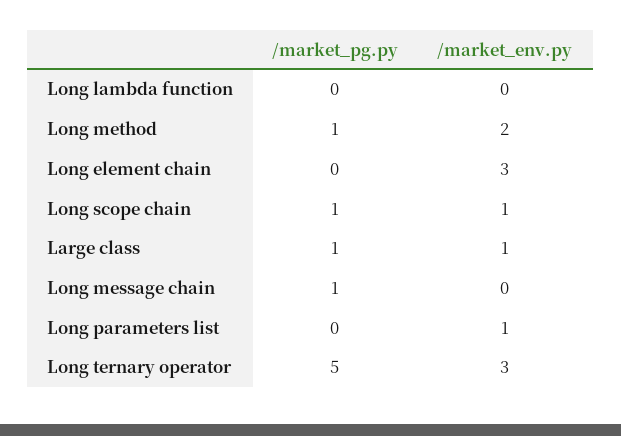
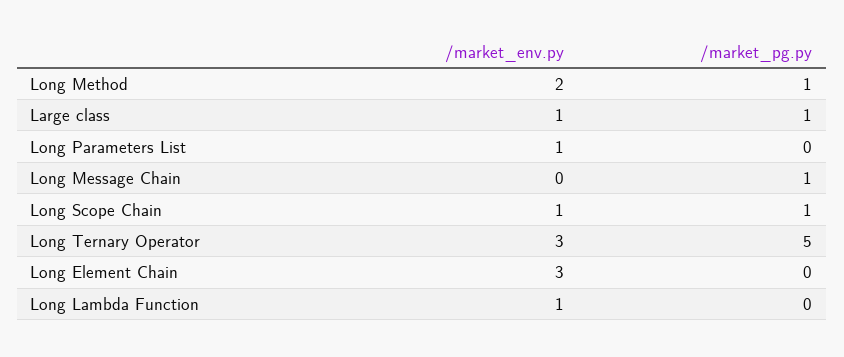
/market_env.py, Long lambda function: 0 -> 1

